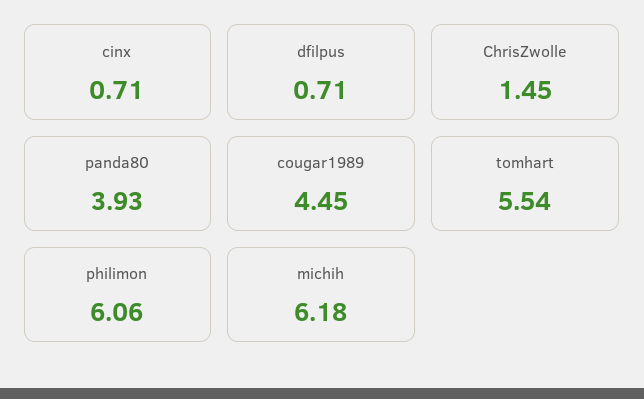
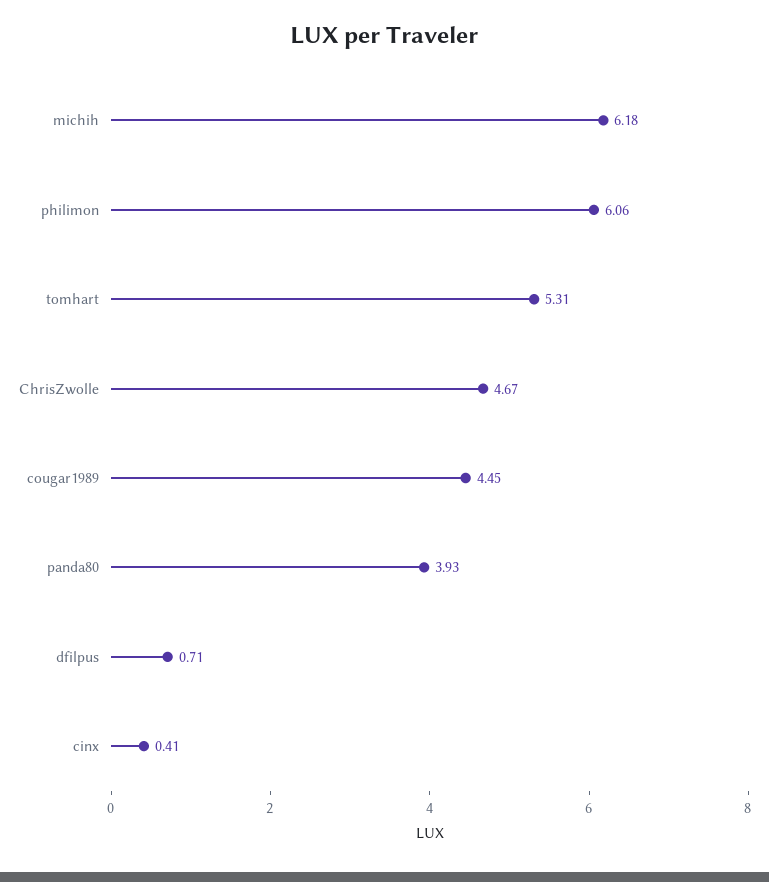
cinx: 0.71 -> 0.41
ChrisZwolle: 1.45 -> 4.67
tomhart: 5.54 -> 5.31

